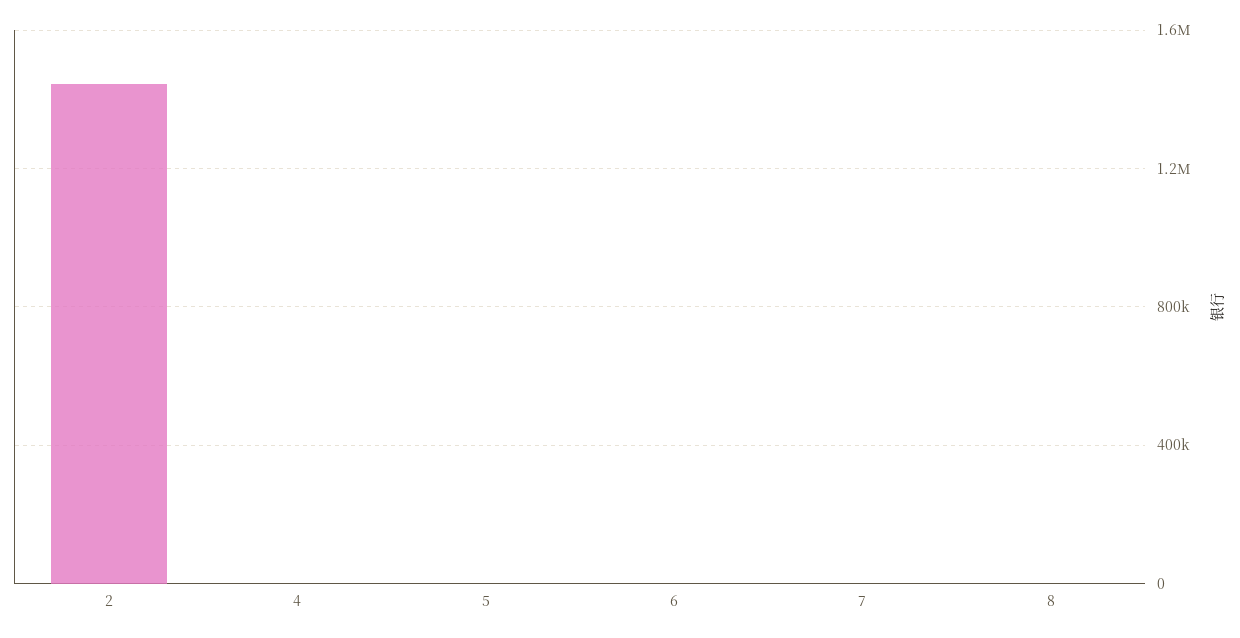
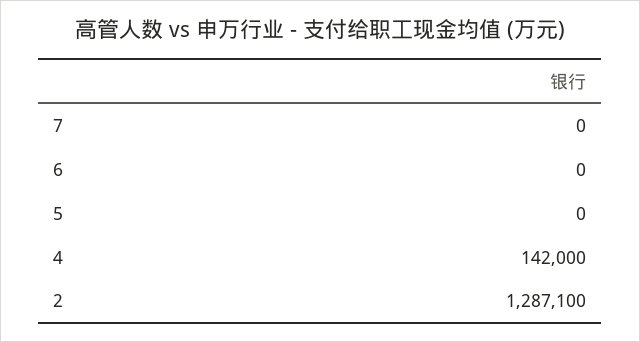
2: 1450000 -> 1287100
4: 0 -> 142000
8: 0 -> none

